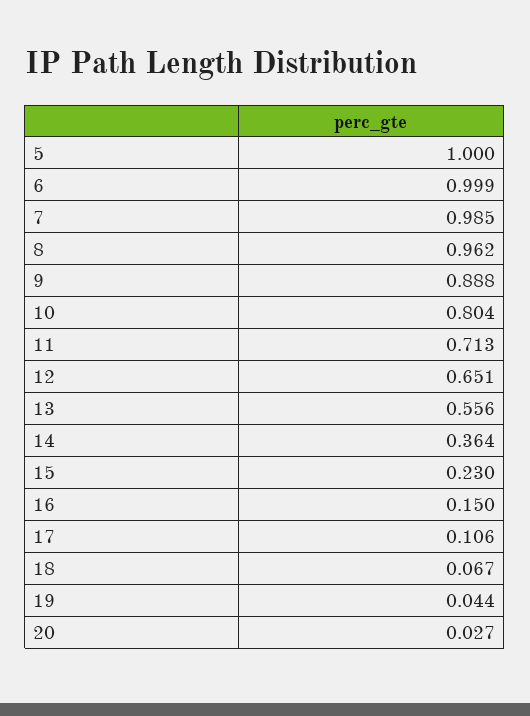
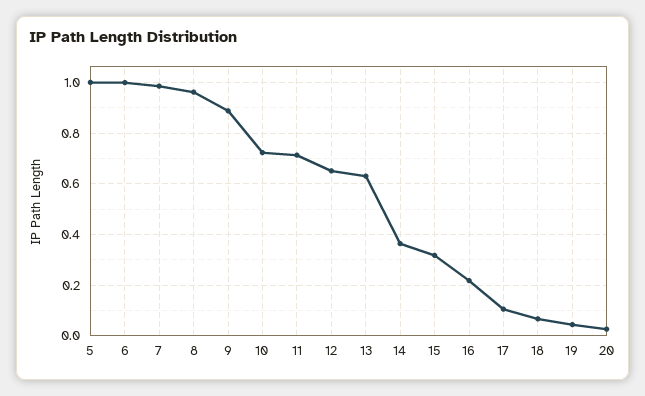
10: 0.804 -> 0.725
13: 0.556 -> 0.625
15: 0.23 -> 0.325
16: 0.15 -> 0.225

